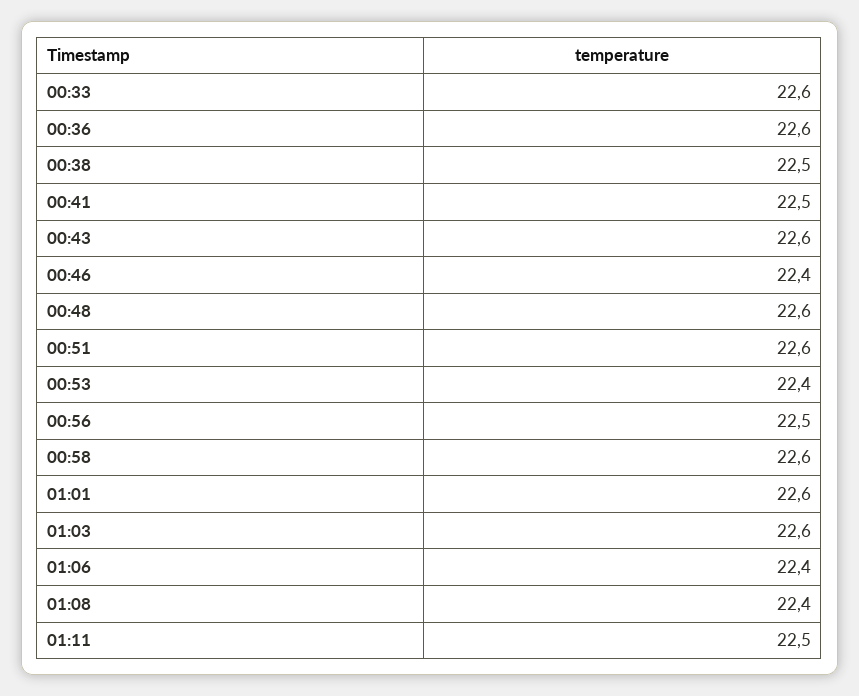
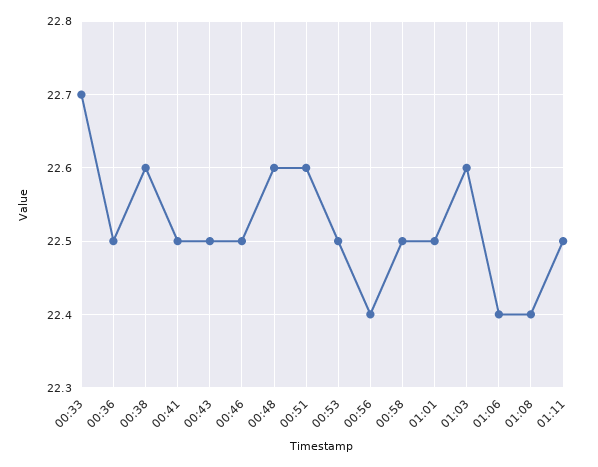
00:33: 22.6 -> 22.7
00:36: 22.6 -> 22.5
00:38: 22.5 -> 22.6
00:43: 22.6 -> 22.5
00:46: 22.4 -> 22.5
00:53: 22.4 -> 22.5
00:56: 22.5 -> 22.4
00:58: 22.6 -> 22.5
01:01: 22.6 -> 22.5

